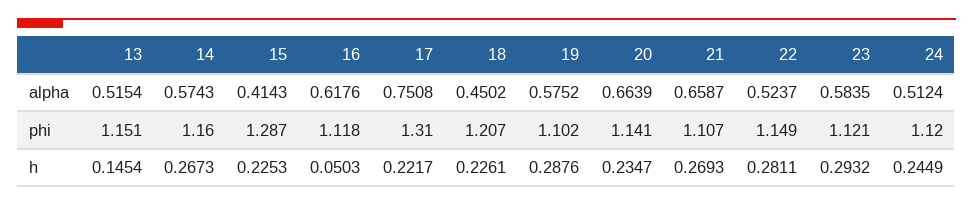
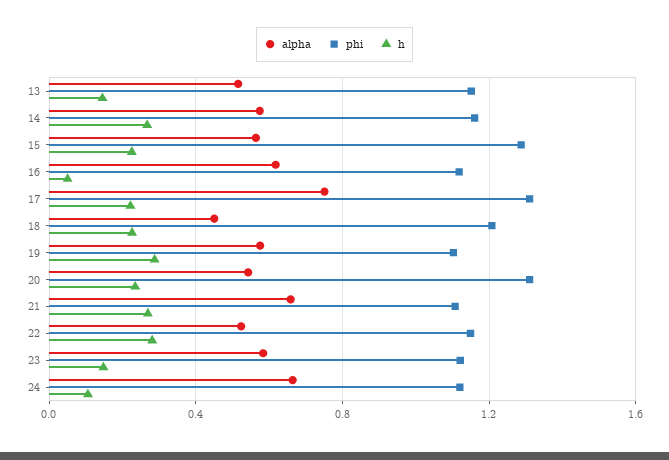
alpha, 15: 0.4143 -> 0.55
alpha, 20: 0.6639 -> 0.55
alpha, 24: 0.5124 -> 0.65
phi, 20: 1.141 -> 1.3
h, 23: 0.2932 -> 0.15
h, 24: 0.2449 -> 0.1

